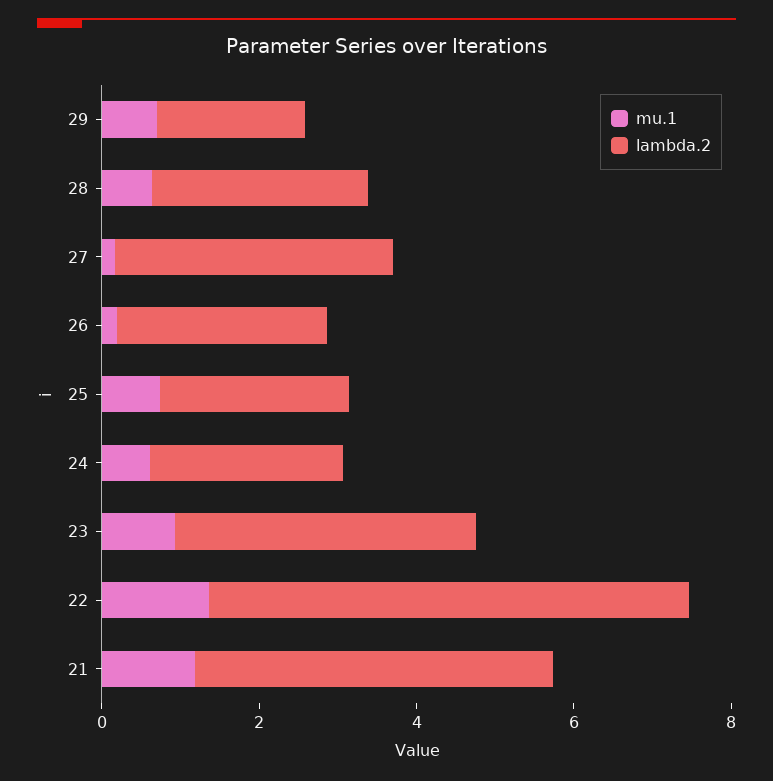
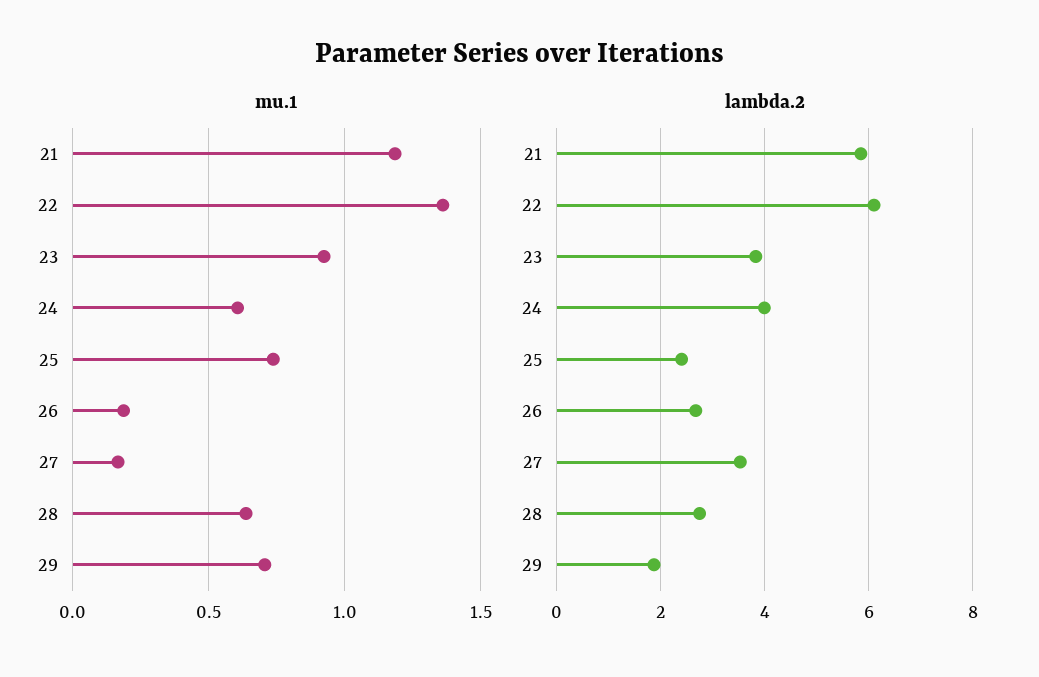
lambda.2, 24: 2.5 -> 4
lambda.2, 21: 4.5 -> 5.8

